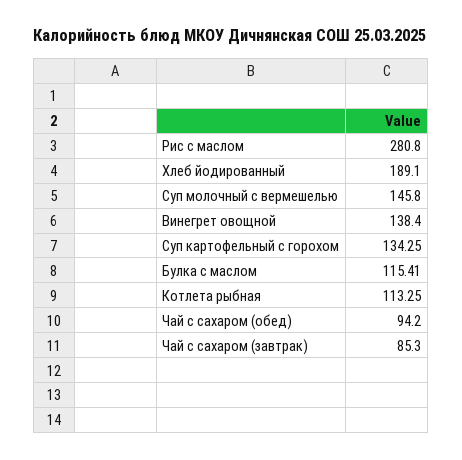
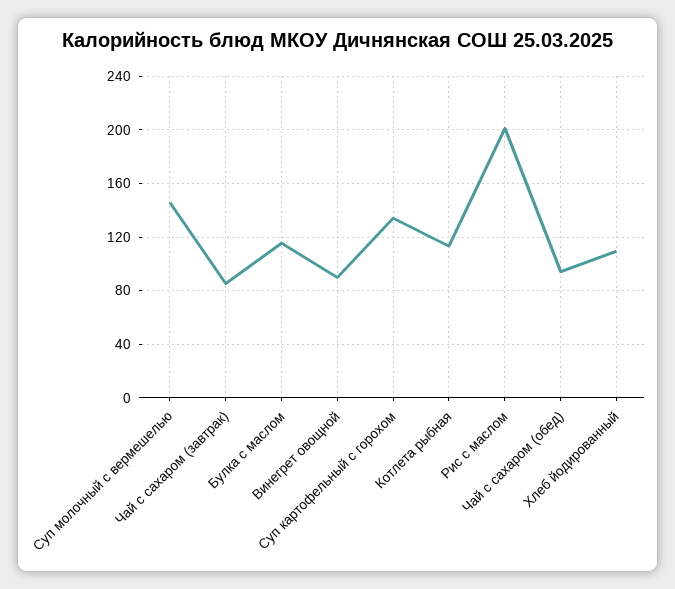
Рис с маслом: 280.8 -> 200
Хлеб йодированный: 189.1 -> 110
Винегрет овощной: 138.4 -> 90

